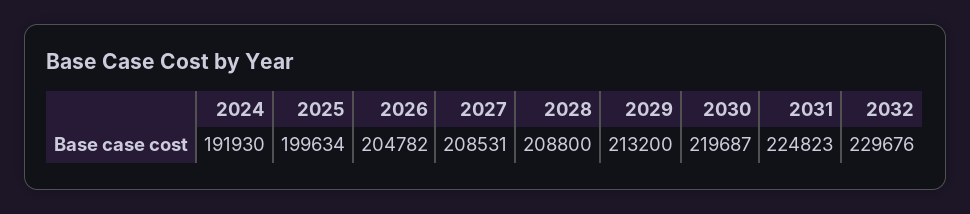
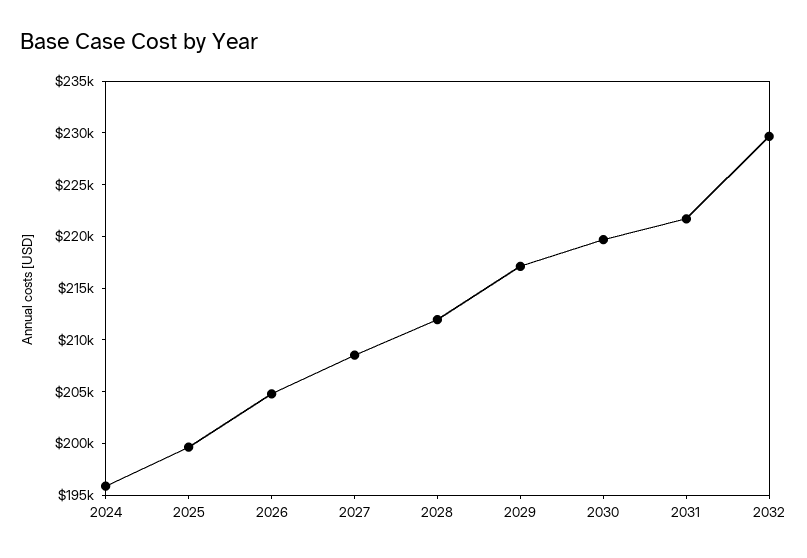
2024: 191930 -> 196000
2028: 208800 -> 212000
2029: 213200 -> 217000
2031: 224823 -> 222000

